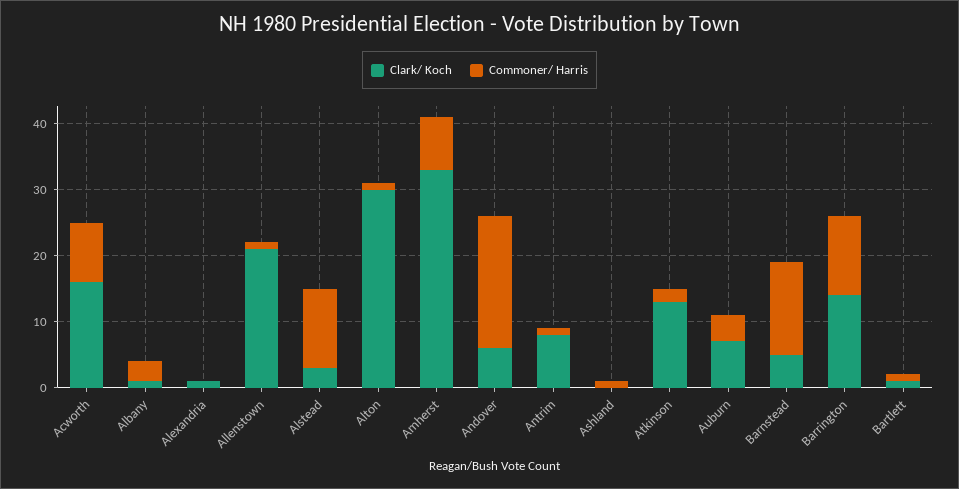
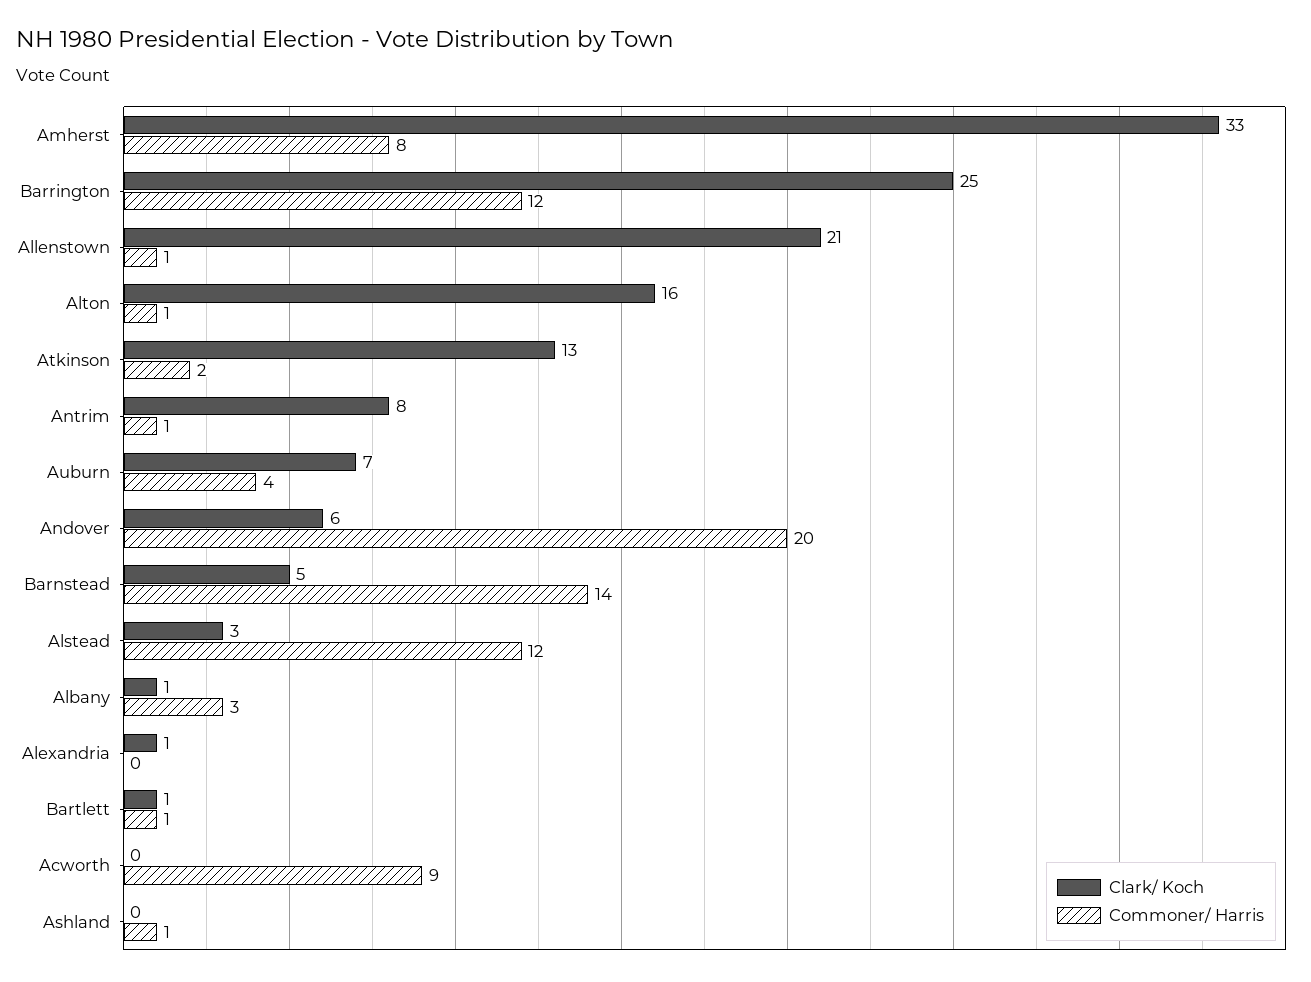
Clark/ Koch, Acworth: 15 -> 0
Clark/ Koch, Alton: 30 -> 16
Clark/ Koch, Barrington: 15 -> 25

